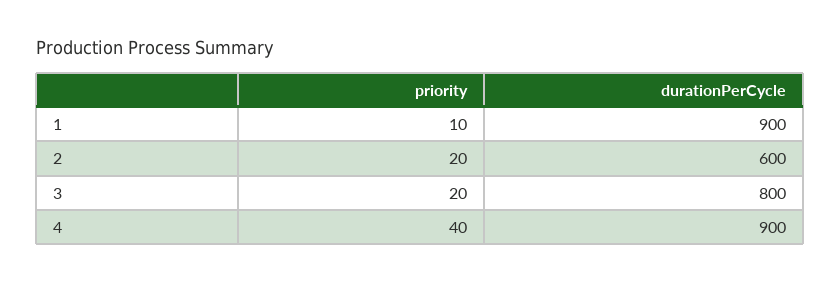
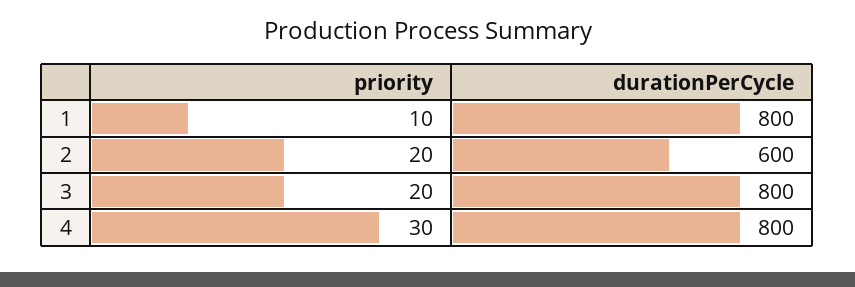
durationPerCycle, 1: 900 -> 800
priority, 4: 40 -> 30
durationPerCycle, 4: 900 -> 800

